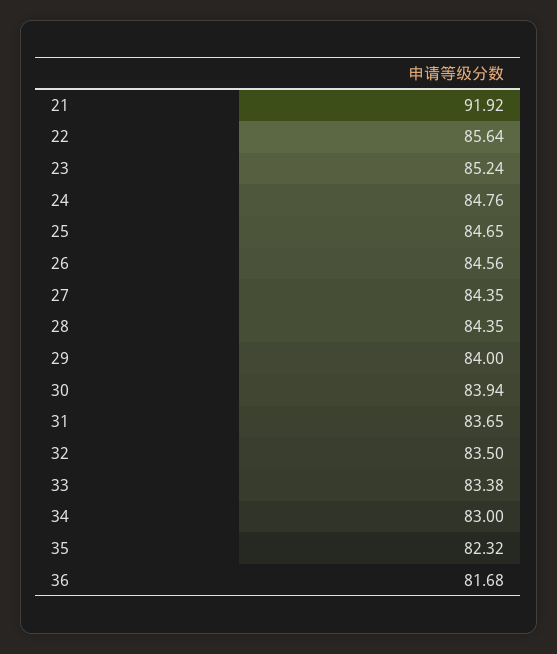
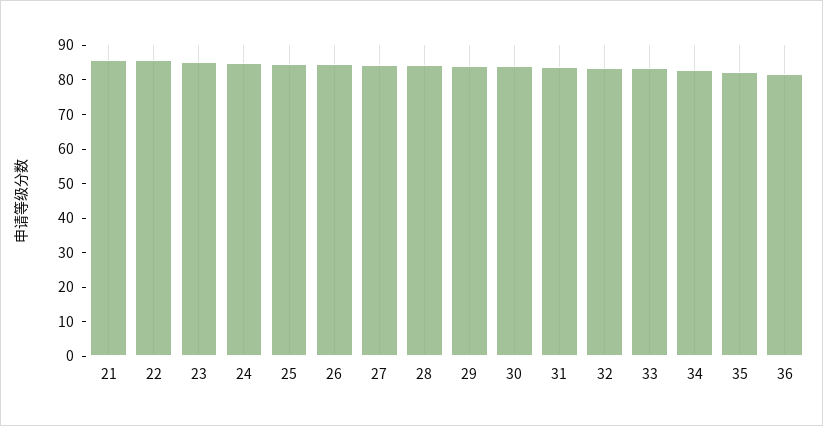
21: 91.92 -> 85

